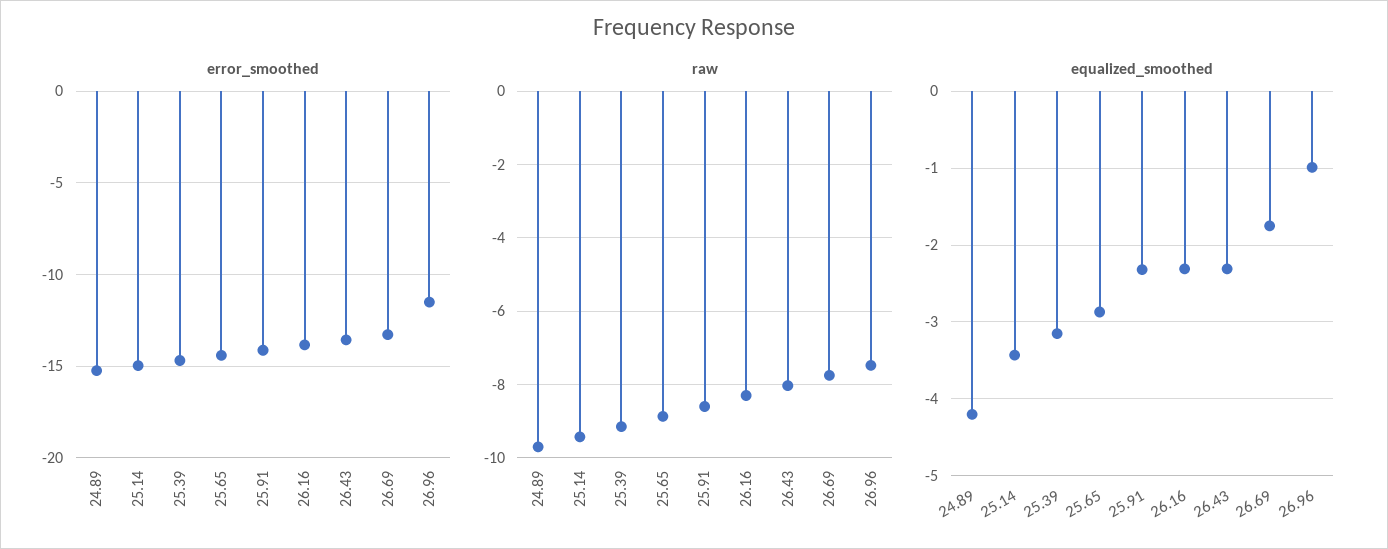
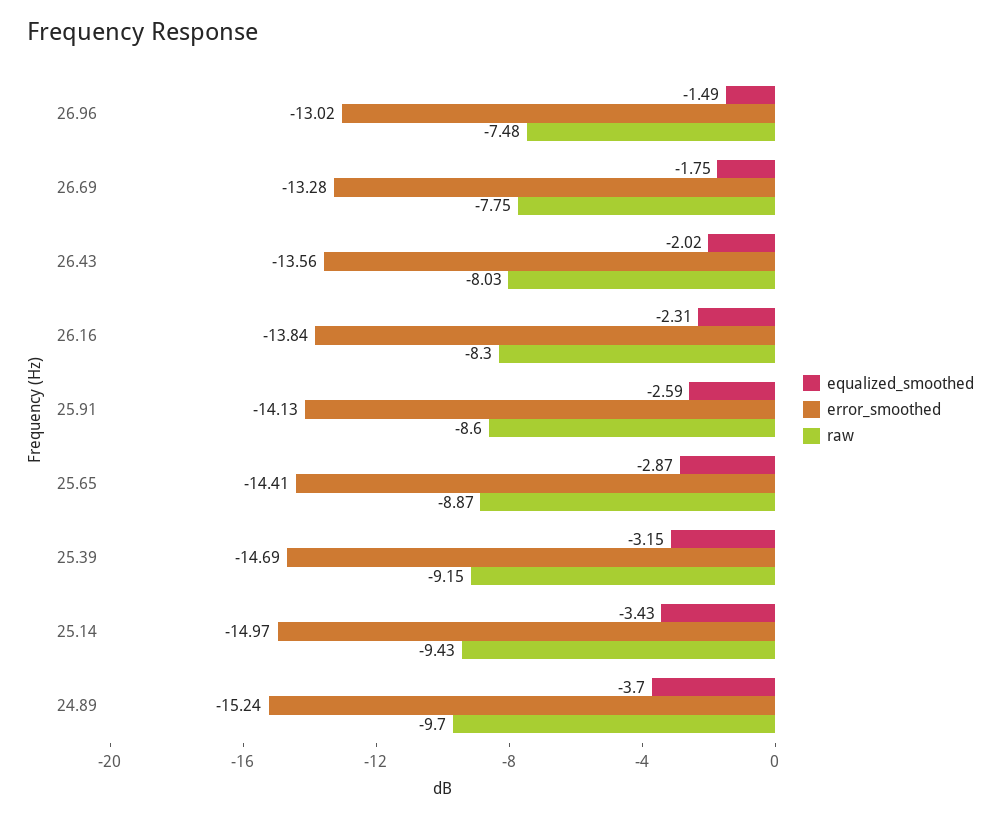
error_smoothed, 26.96: -11.5 -> -13.02
equalized_smoothed, 24.89: -4.2 -> -3.7
equalized_smoothed, 25.91: -2.3 -> -2.59
equalized_smoothed, 26.43: -2.3 -> -2.02
equalized_smoothed, 26.96: -1 -> -1.49

